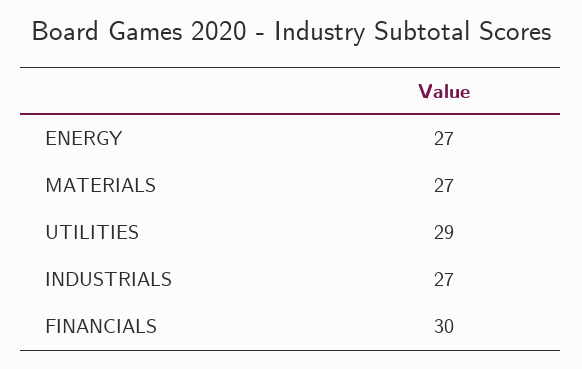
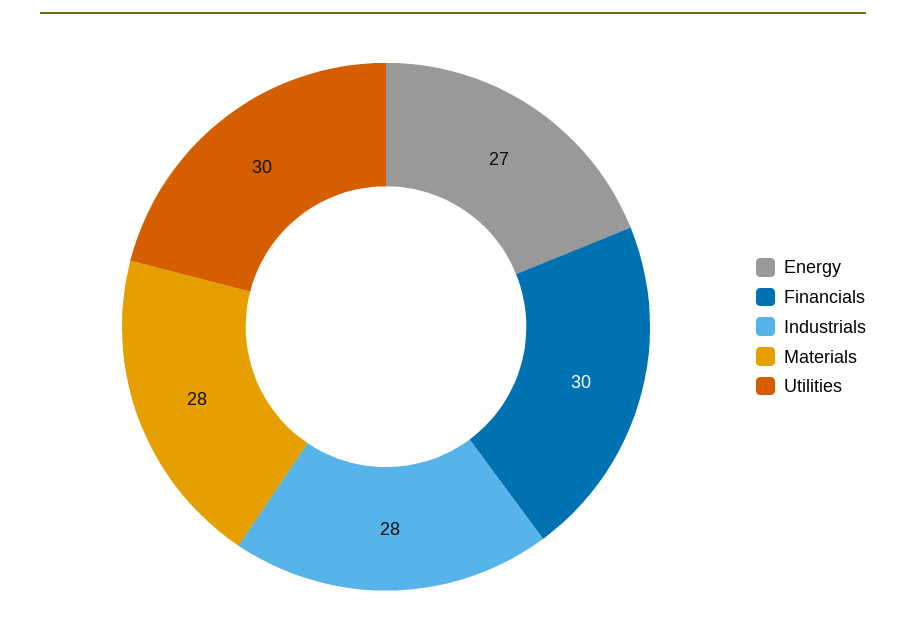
MATERIALS: 27 -> 28
UTILITIES: 29 -> 30
INDUSTRIALS: 27 -> 28

